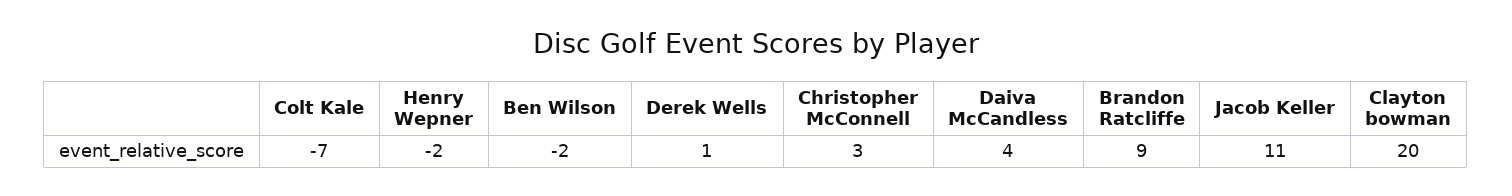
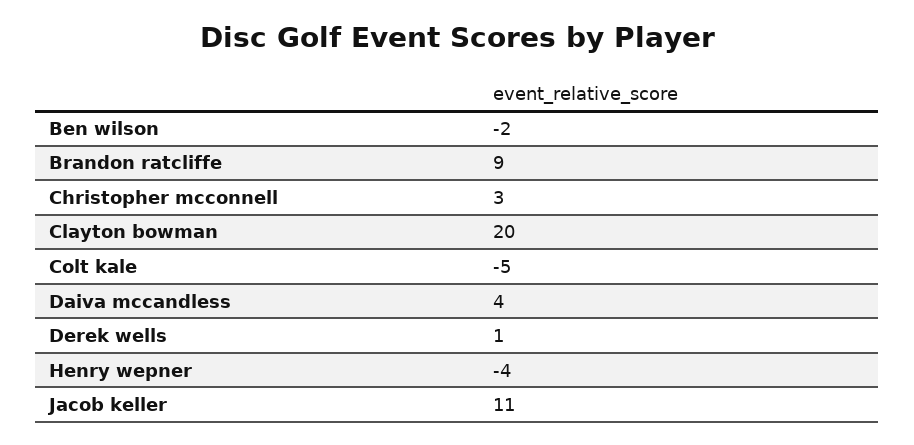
Colt Kale: -7 -> -5
Henry Wepner: -2 -> -4

